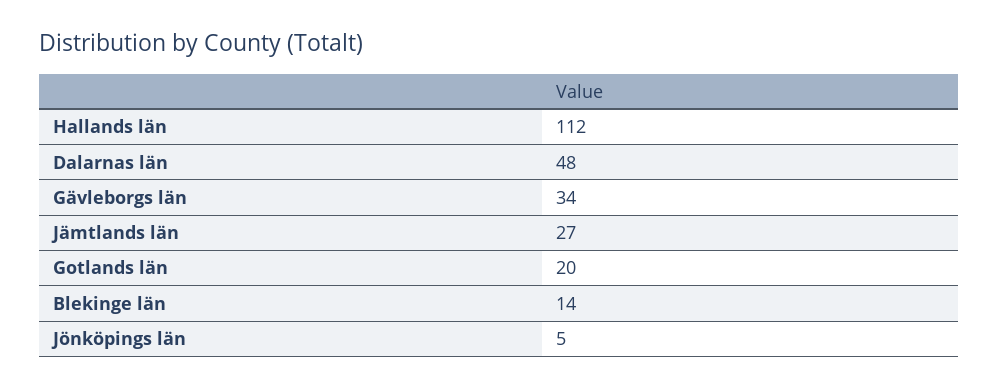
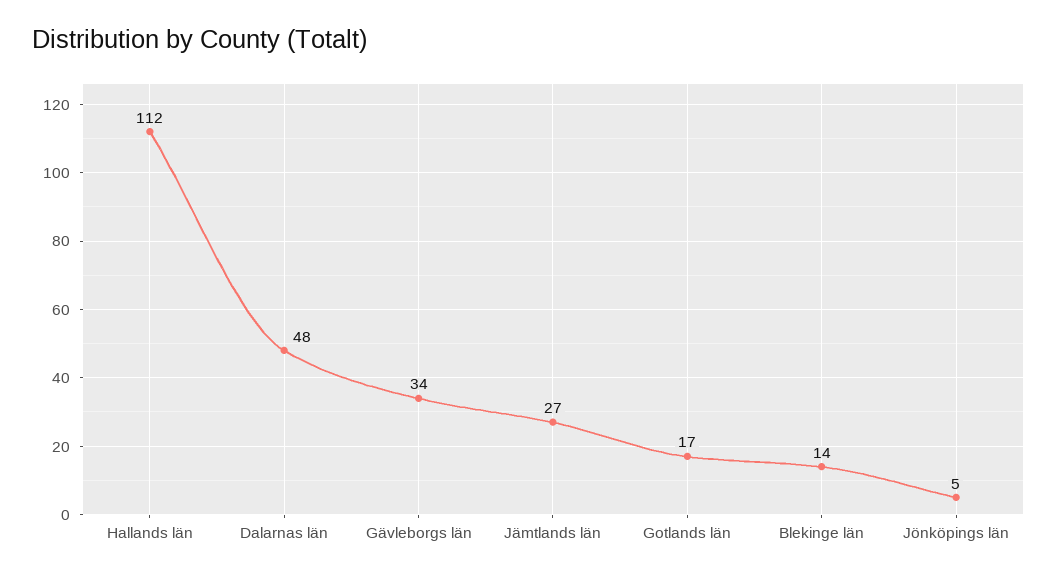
Gotlands län: 20 -> 17

